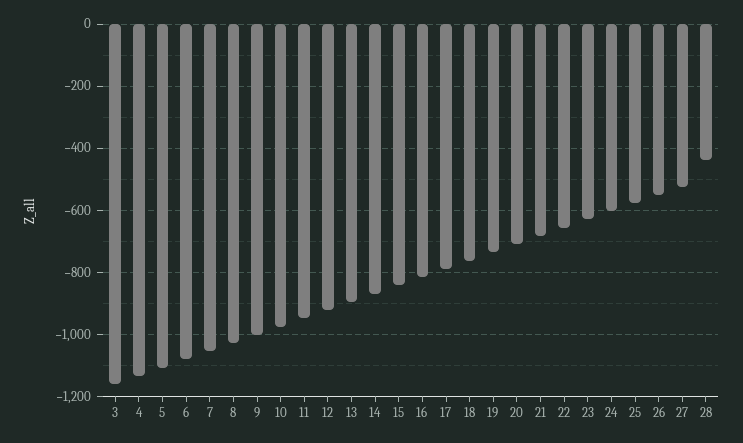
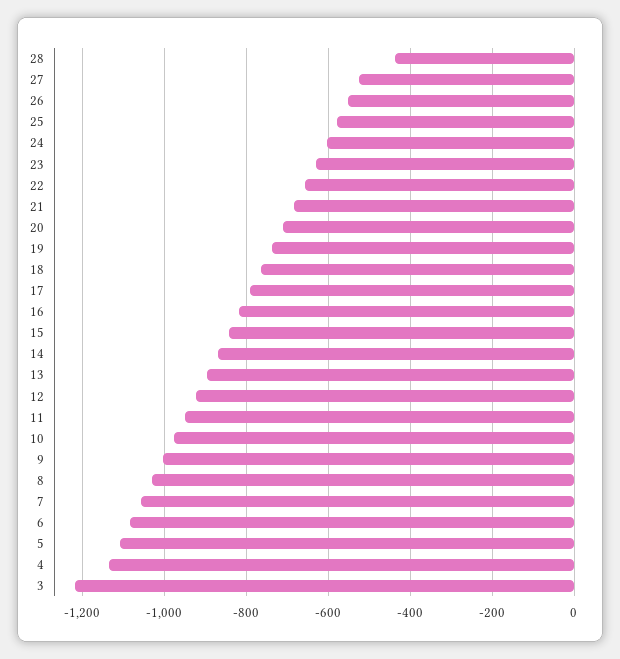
3: -1160 -> -1220

